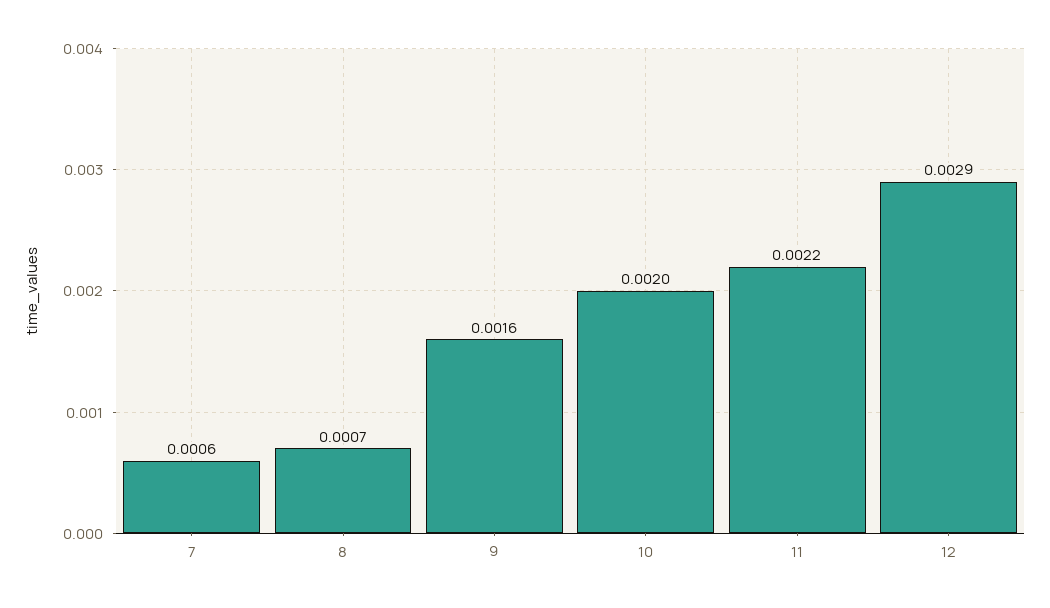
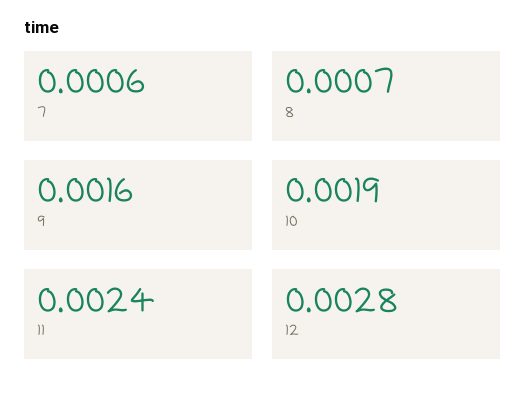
10: 0.002 -> 0.0019
11: 0.0022 -> 0.0024
12: 0.0029 -> 0.0028

